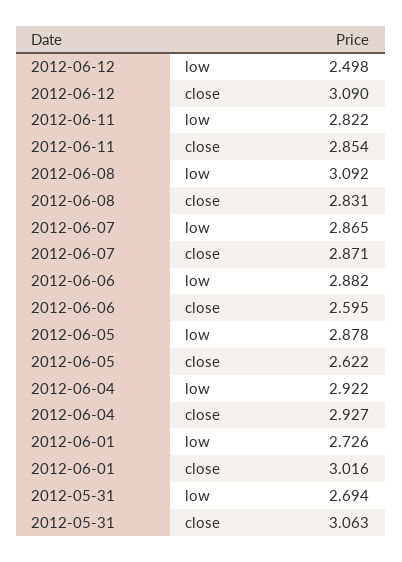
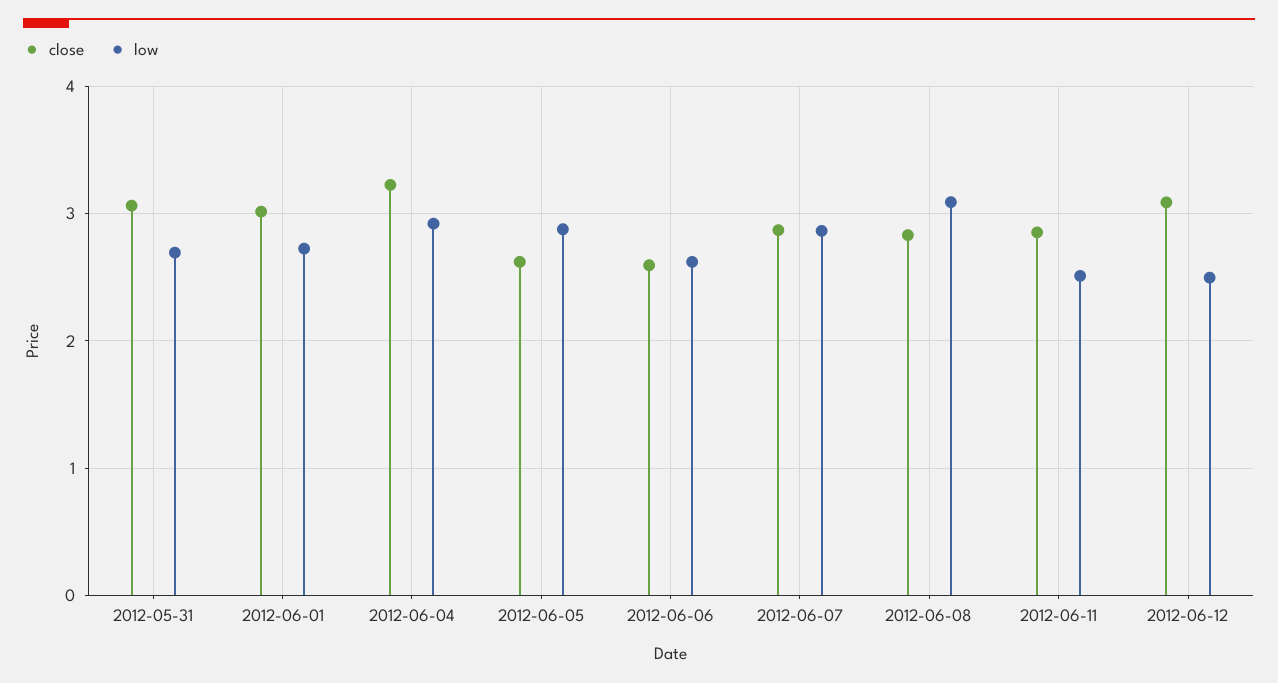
low, 2012-06-11: 2.822 -> 2.5
low, 2012-06-06: 2.882 -> 2.6
close, 2012-06-04: 2.927 -> 3.2

